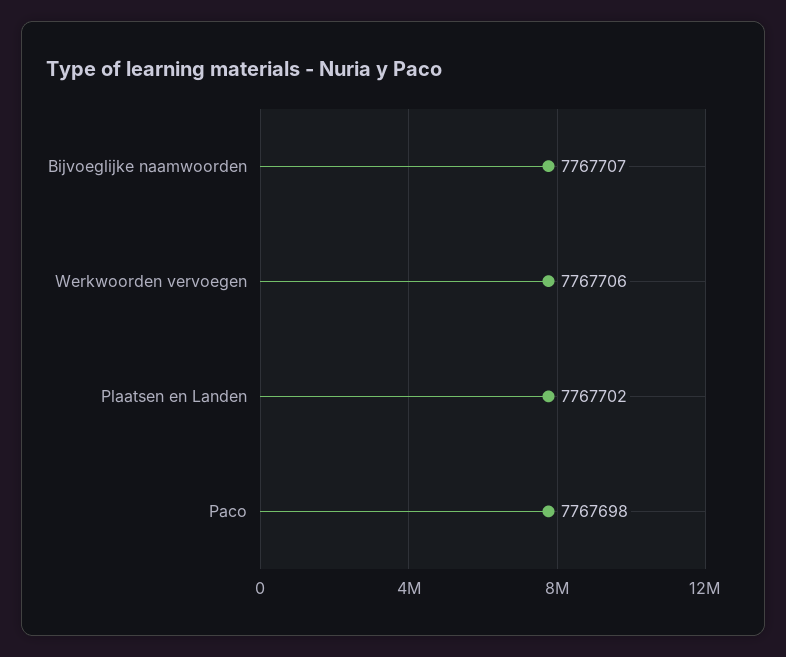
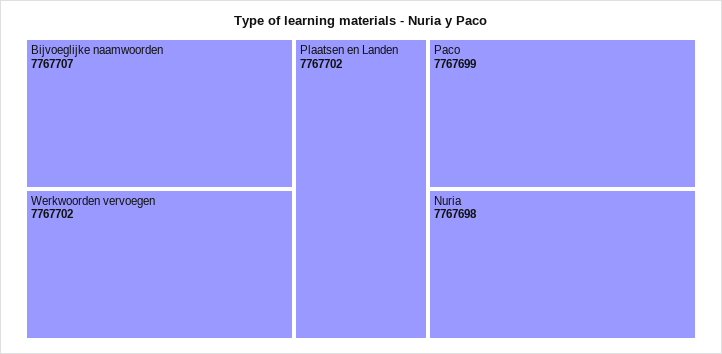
Werkwoorden vervoegen: 7767706 -> 7767702
Paco: 7767698 -> 7767699
Nuria: none -> 7767698

